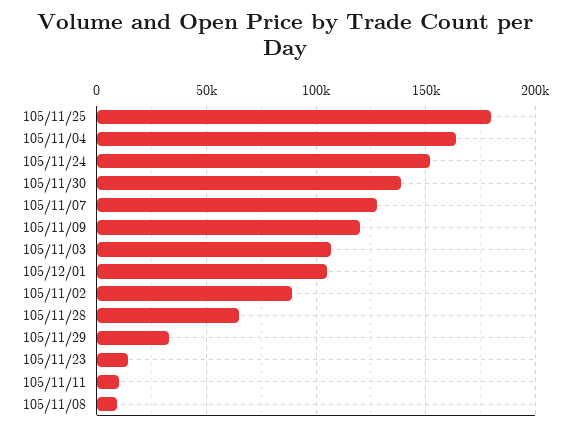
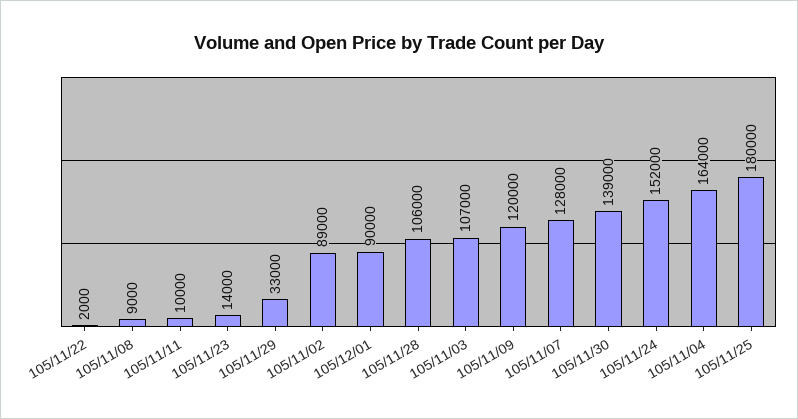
105/12/01: 105000 -> 90000
105/11/28: 65000 -> 106000
105/11/22: none -> 2000

